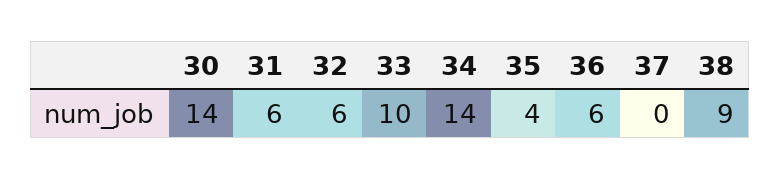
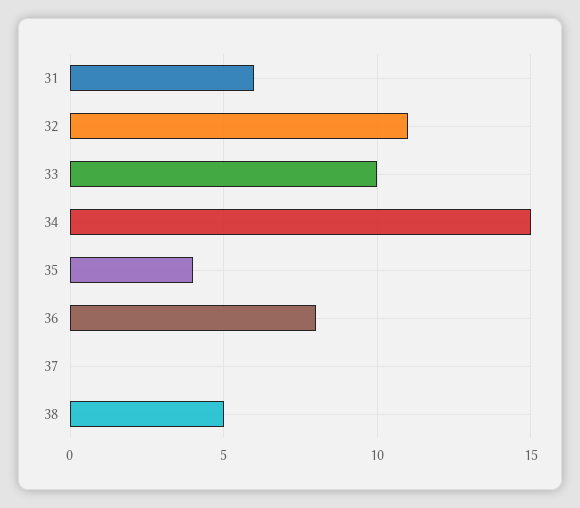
30: 14 -> none
32: 6 -> 11
34: 14 -> 15
36: 6 -> 8
38: 9 -> 5

